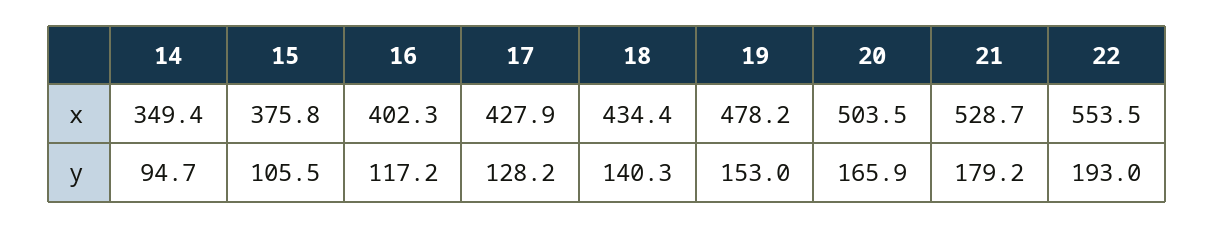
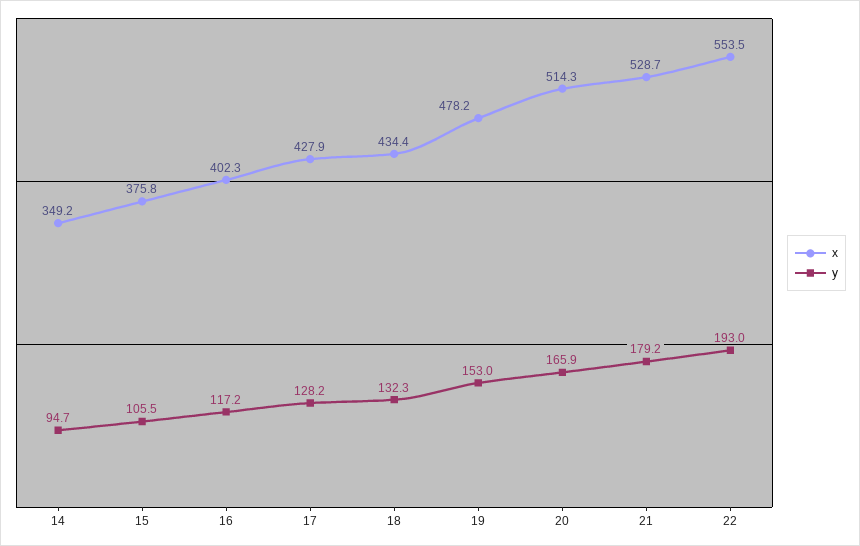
x, 14: 349.4 -> 349.2
x, 20: 503.5 -> 514.3
y, 18: 140.3 -> 132.3

